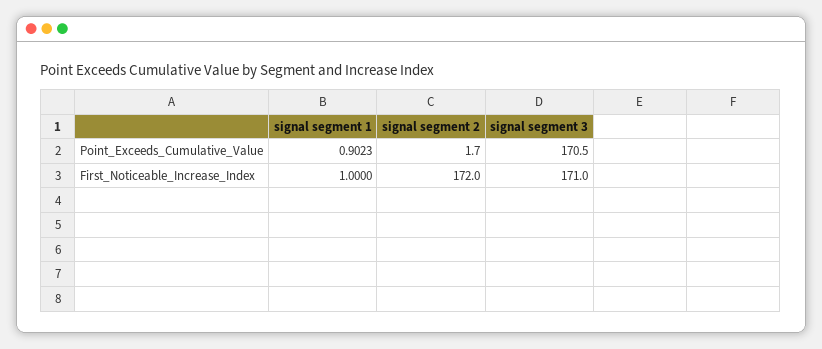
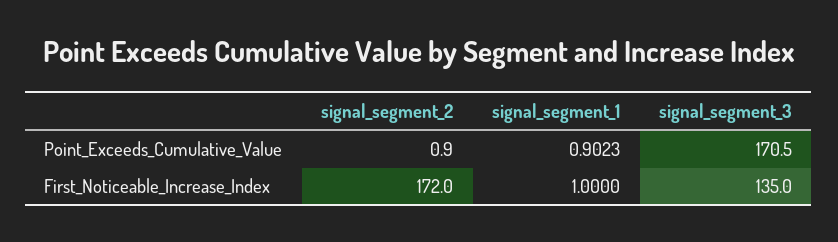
signal segment 2, Point_Exceeds_Cumulative_Value: 1.7 -> 0.9
signal segment 3, First_Noticeable_Increase_Index: 171 -> 135

